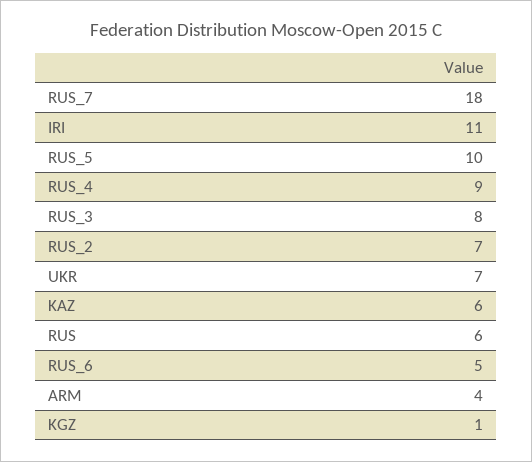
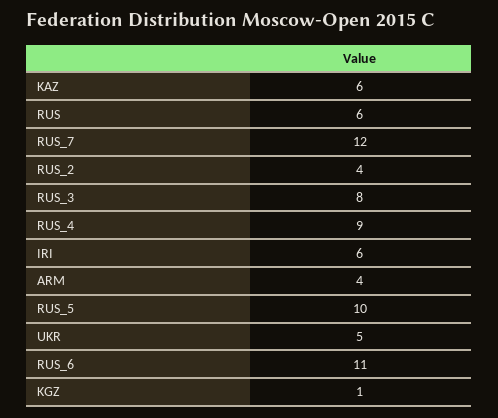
RUS_7: 18 -> 12
IRI: 11 -> 6
RUS_2: 7 -> 4
UKR: 7 -> 5
RUS_6: 5 -> 11

